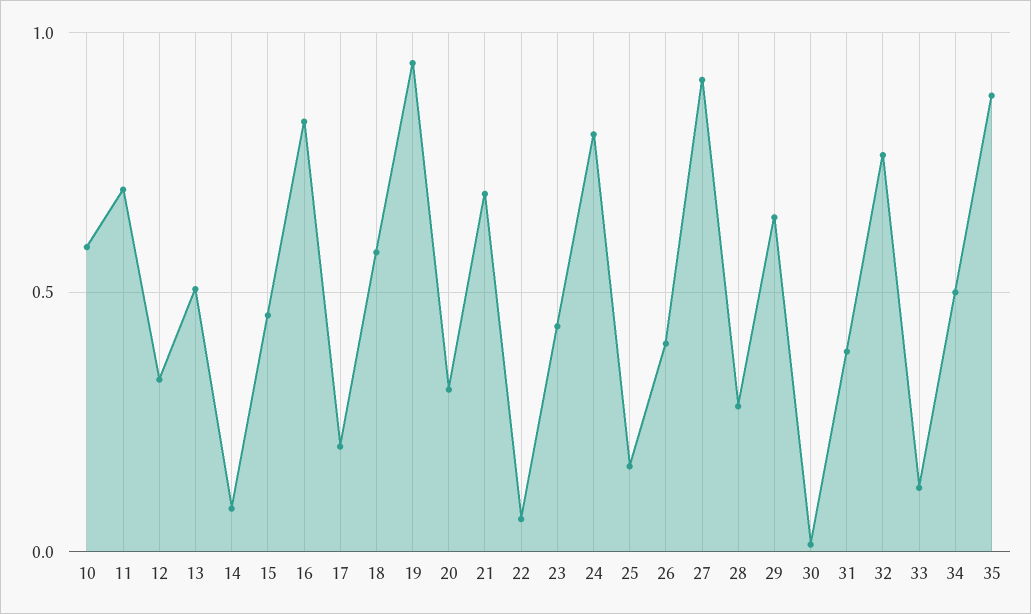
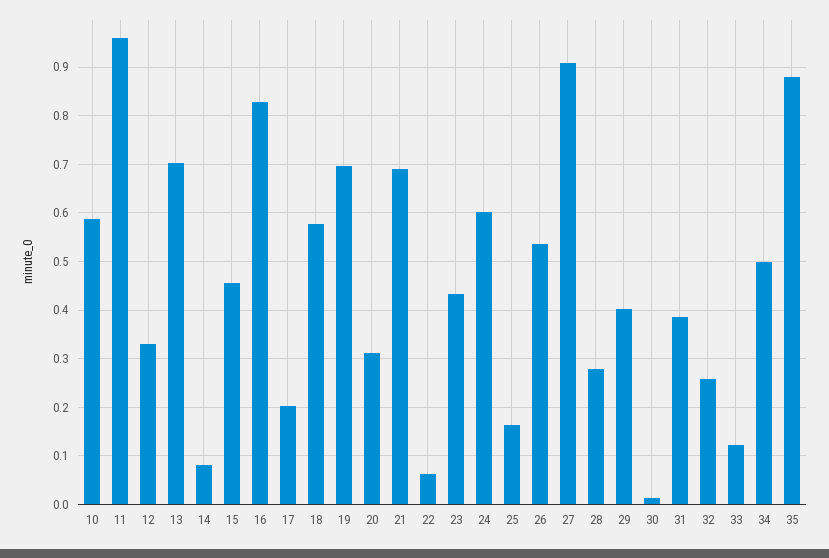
11: 0.7 -> 0.96
13: 0.5 -> 0.7
19: 0.95 -> 0.7
24: 0.8 -> 0.6
26: 0.4 -> 0.54
29: 0.65 -> 0.4
32: 0.75 -> 0.26

